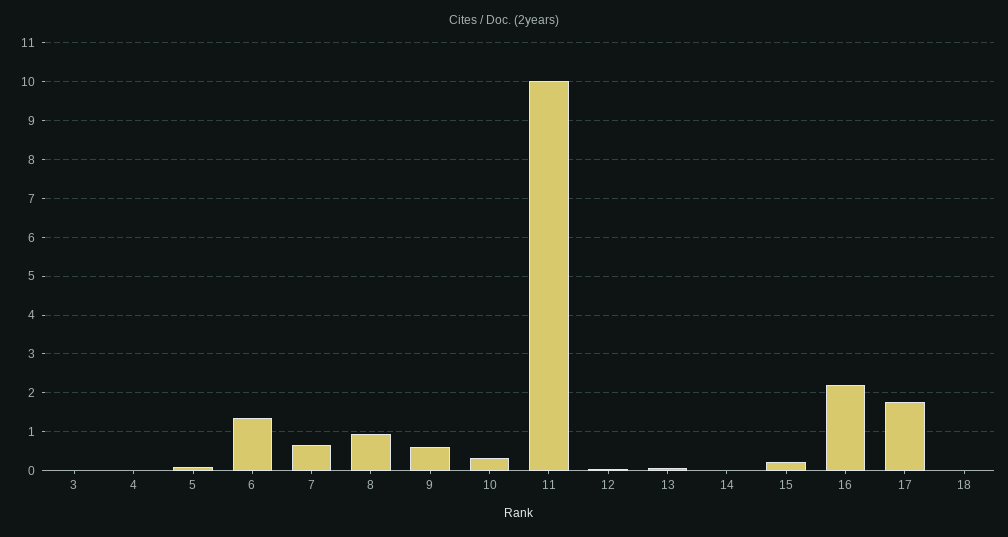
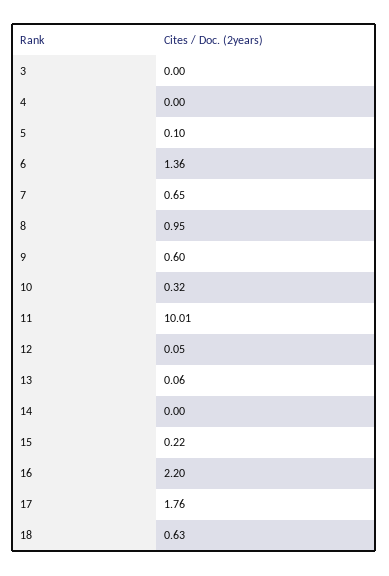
18: 0 -> 0.63

